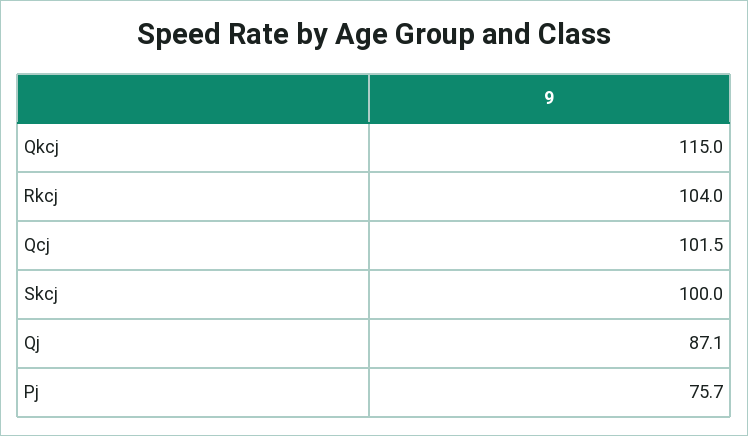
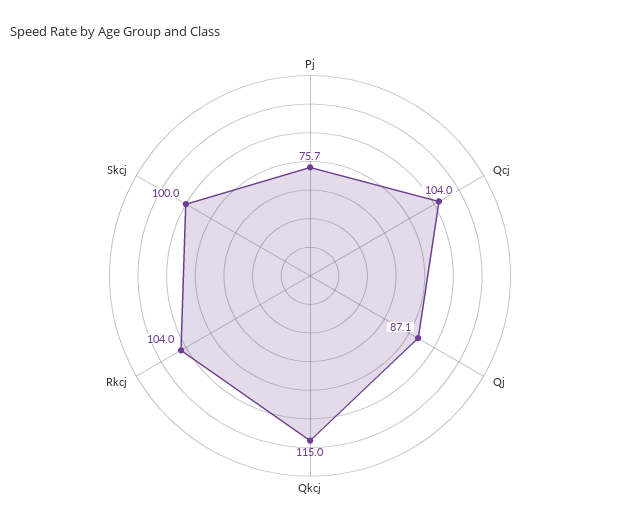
Qcj: 101.5 -> 104

